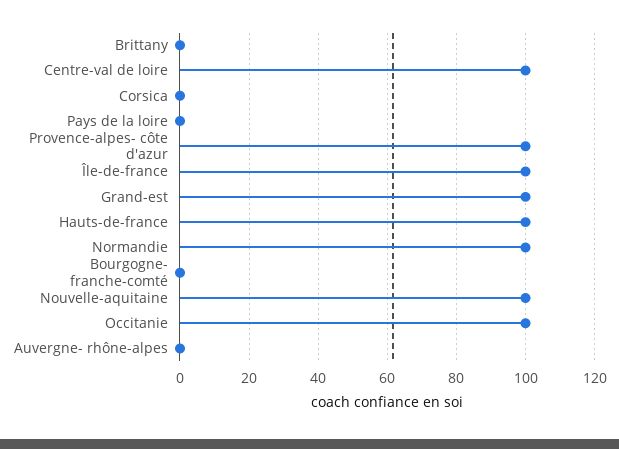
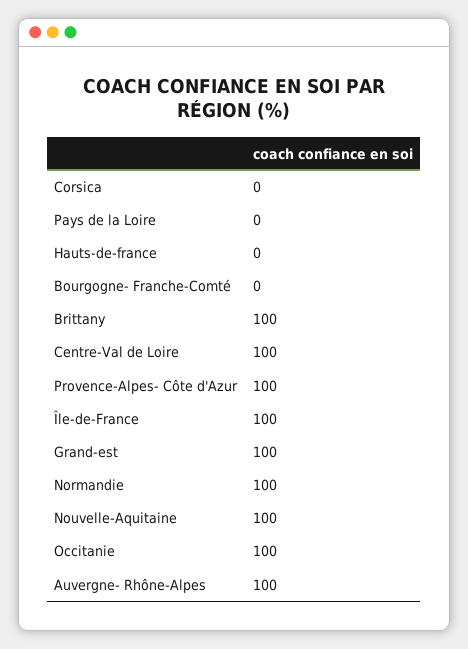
Brittany: 0 -> 100
Hauts-de-france: 100 -> 0
Auvergne- rhône-alpes: 0 -> 100

